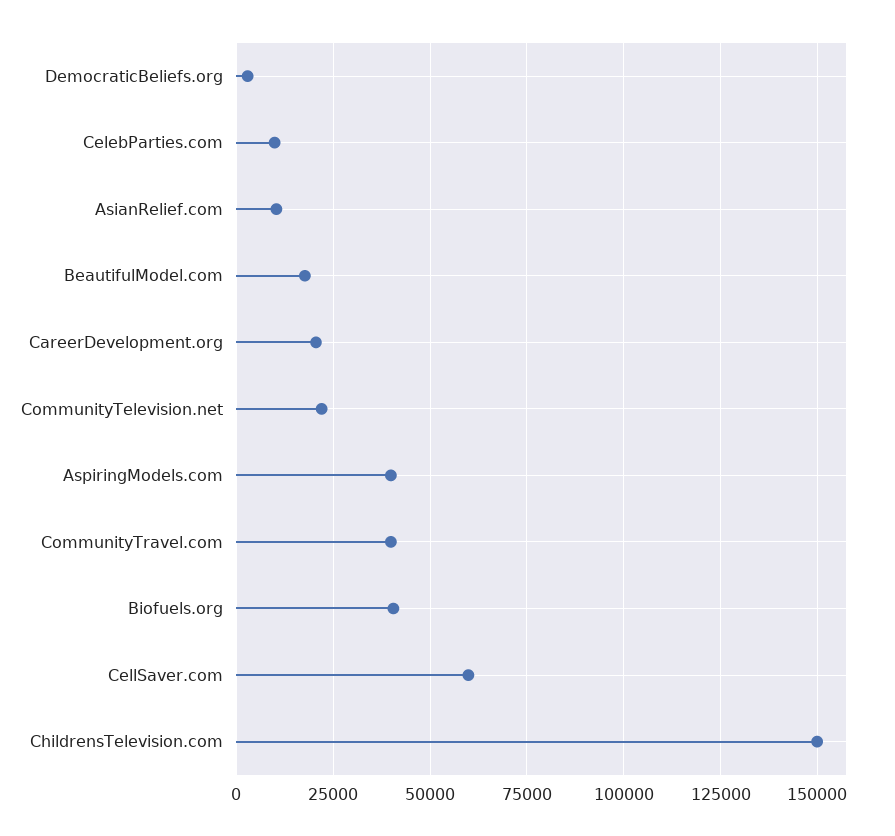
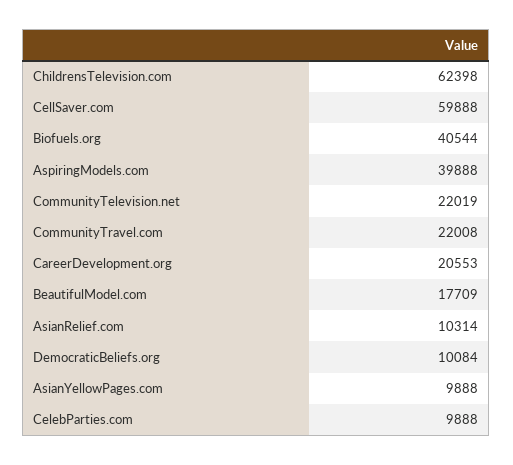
DemocraticBeliefs.org: 2500 -> 10084
CommunityTravel.com: 40000 -> 22008
ChildrensTelevision.com: 150000 -> 62398
AsianYellowPages.com: none -> 9888

